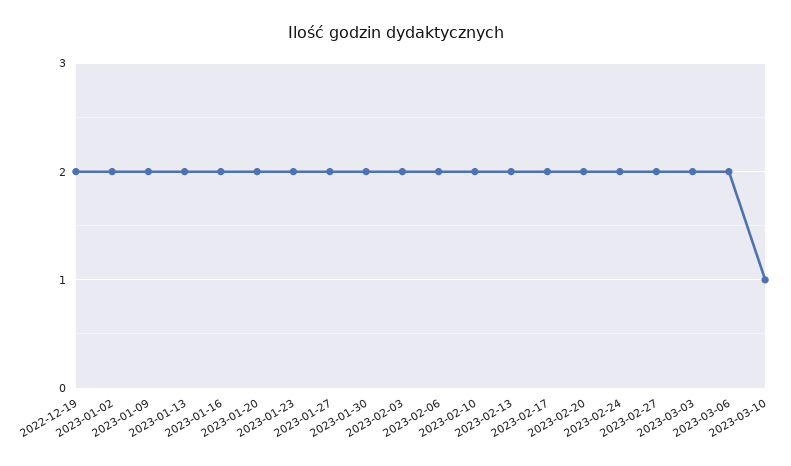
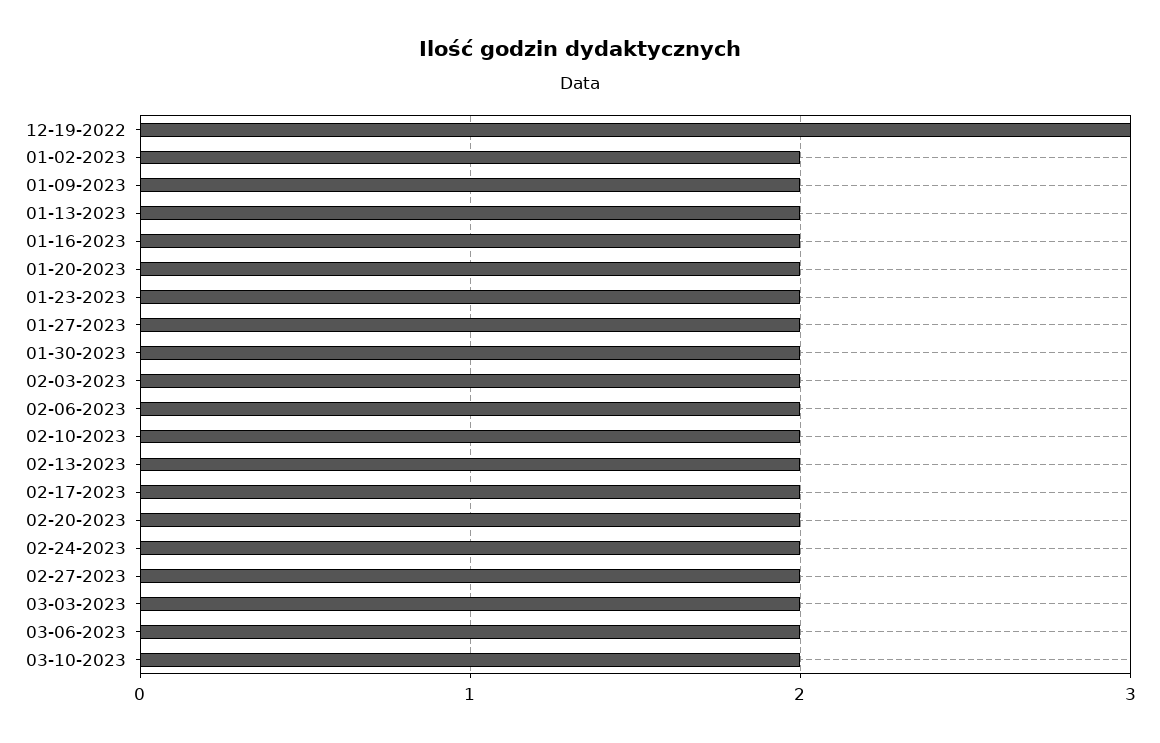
2022-12-19: 2 -> 3
2023-03-10: 1 -> 2

